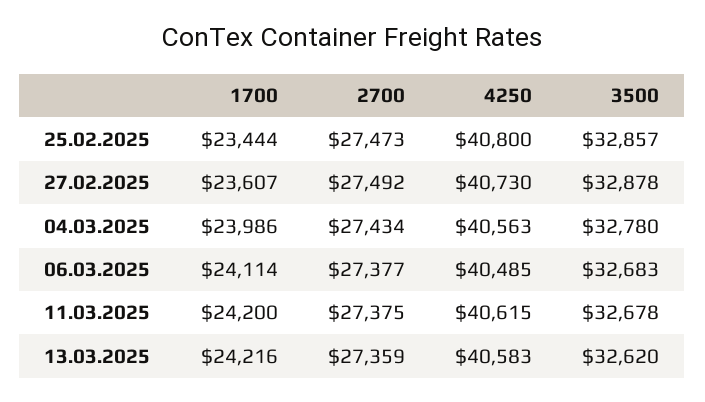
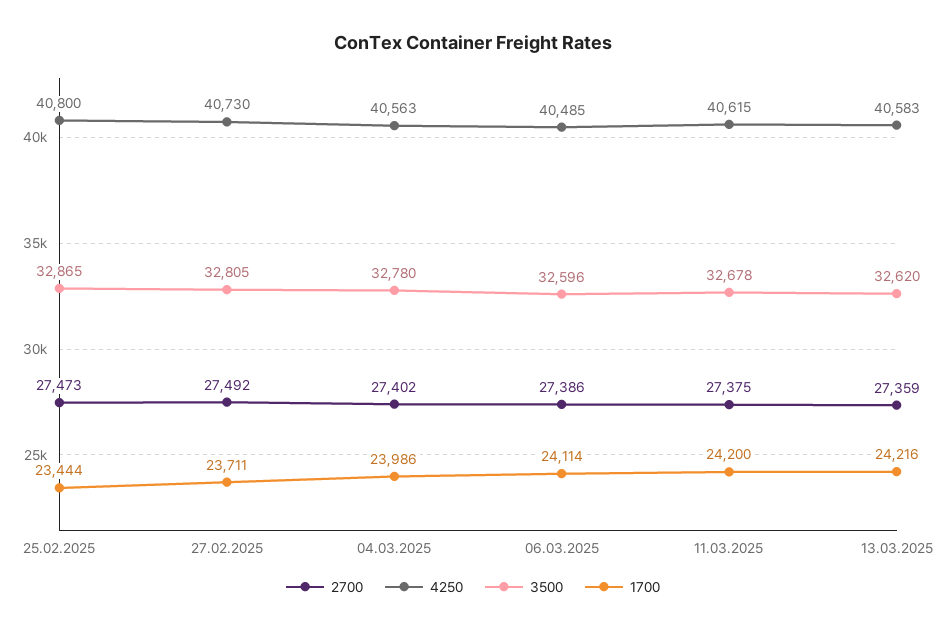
3500, 25.02.2025: 32857 -> 32865
1700, 27.02.2025: 23607 -> 23711
3500, 27.02.2025: 32878 -> 32805
2700, 04.03.2025: 27434 -> 27402
2700, 06.03.2025: 27377 -> 27386
3500, 06.03.2025: 32683 -> 32596

